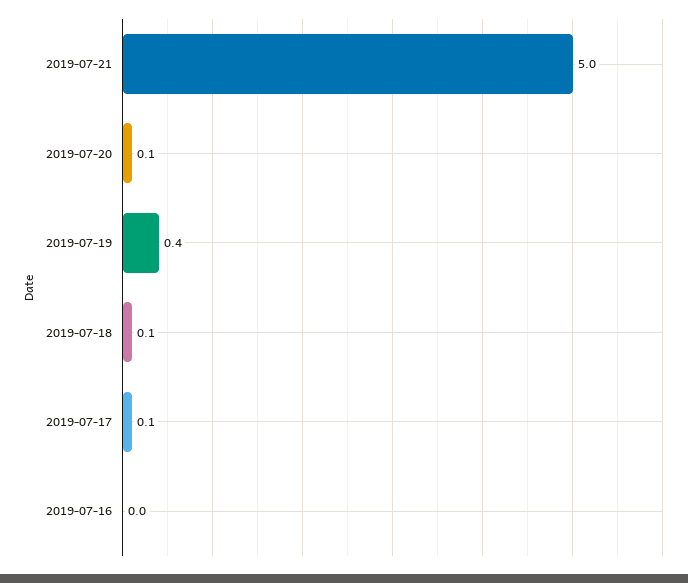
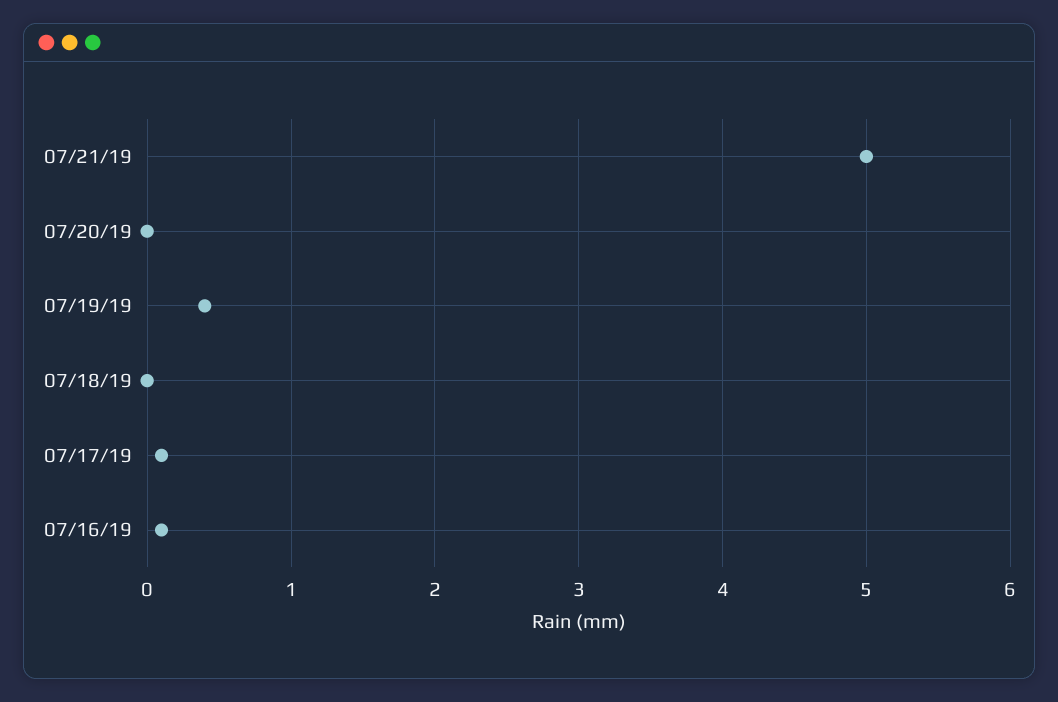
2019-07-20: 0.1 -> 0
2019-07-18: 0.1 -> 0
2019-07-16: 0 -> 0.1

